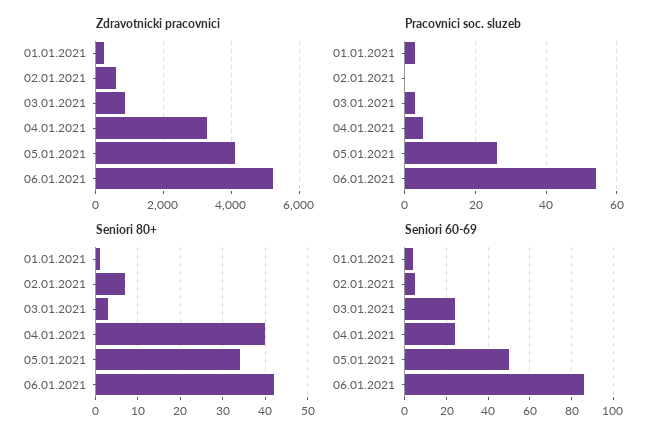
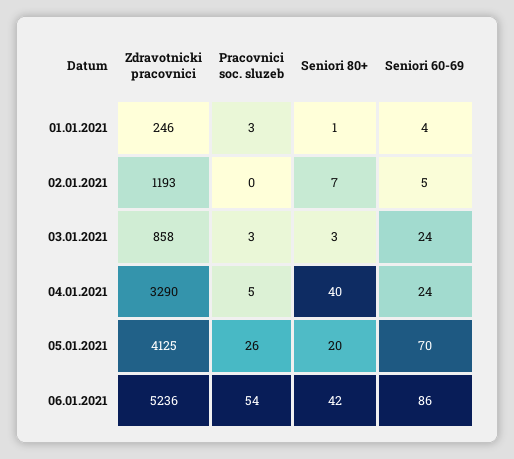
Zdravotnicki pracovnici, 02.01.2021: 600 -> 1193
Seniori 80+, 05.01.2021: 35 -> 20
Seniori 60-69, 05.01.2021: 50 -> 70

